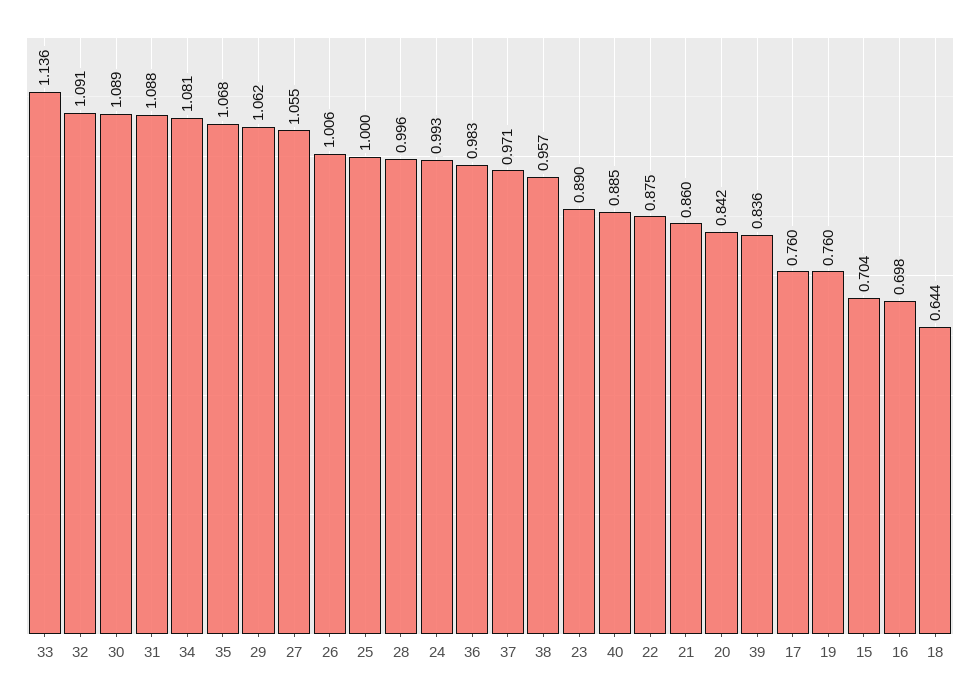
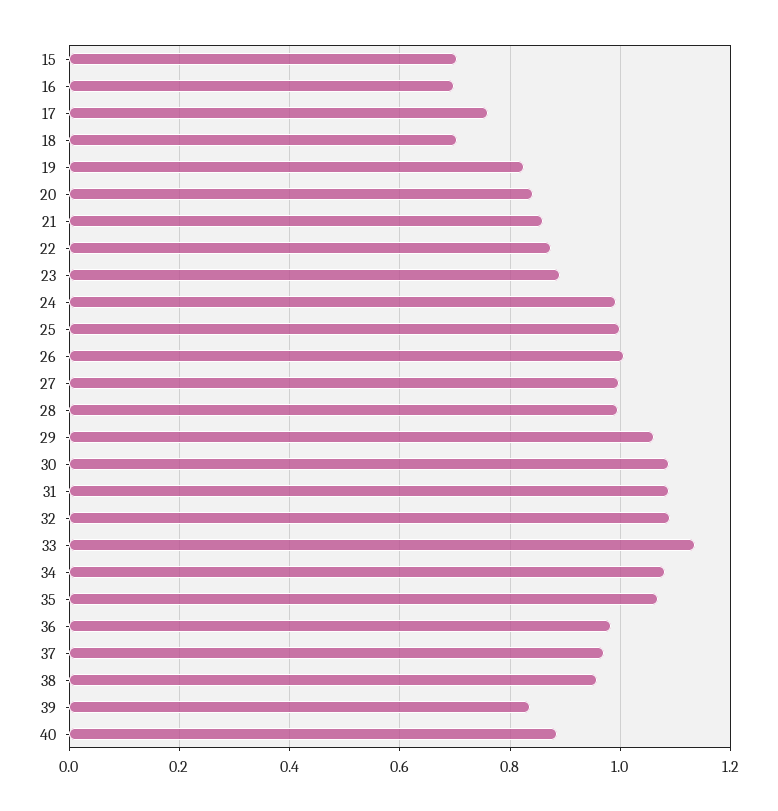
27: 1.055 -> 1
19: 0.76 -> 0.82
18: 0.644 -> 0.7

